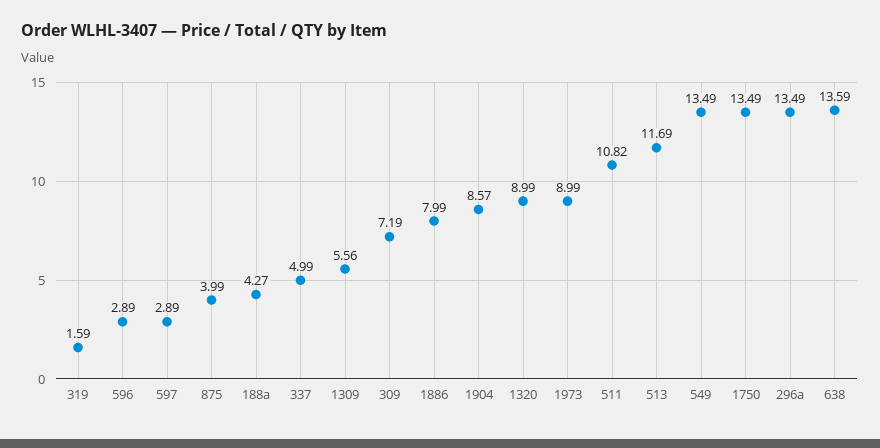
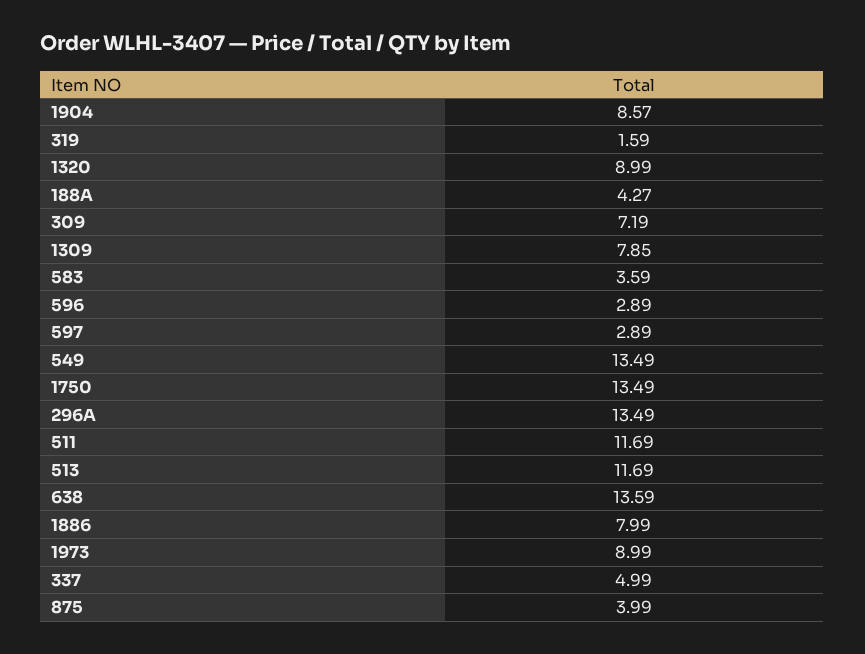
1309: 5.56 -> 7.85
511: 10.82 -> 11.69
583: none -> 3.59

